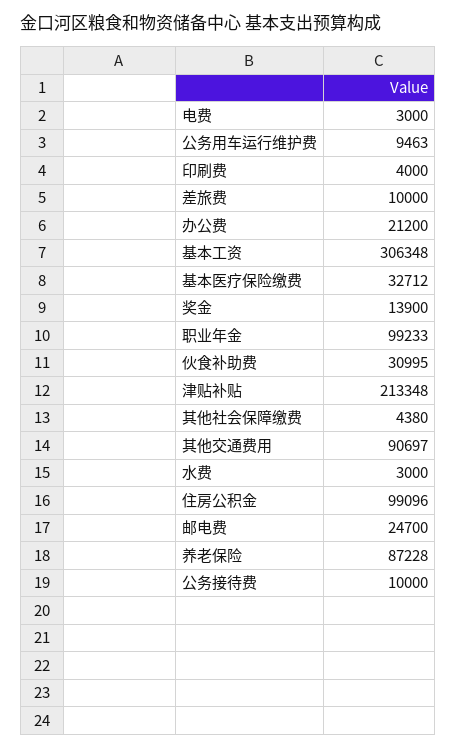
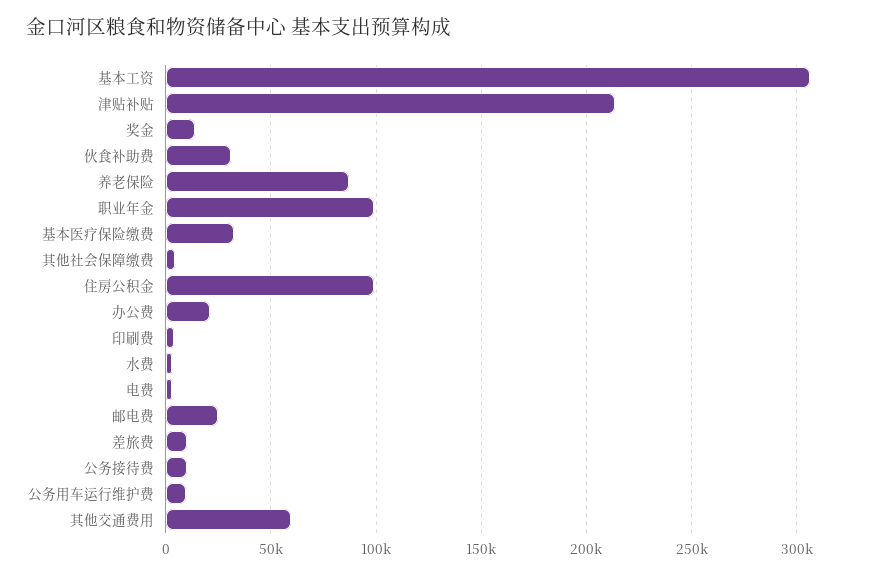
其他交通费用: 90697 -> 60000

